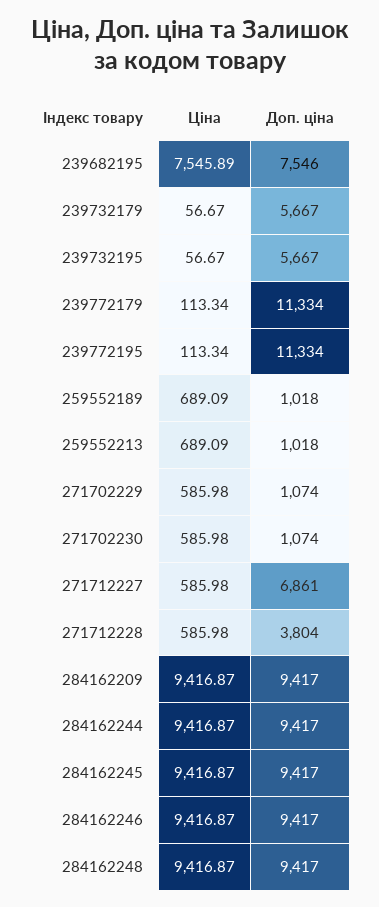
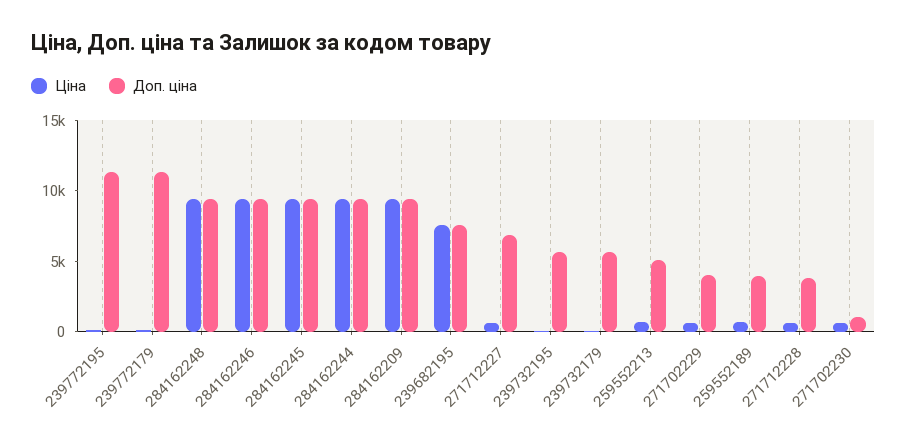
Доп. ціна, 259552189: 1018 -> 4000
Доп. ціна, 259552213: 1018 -> 5000
Доп. ціна, 271702229: 1074 -> 4000

